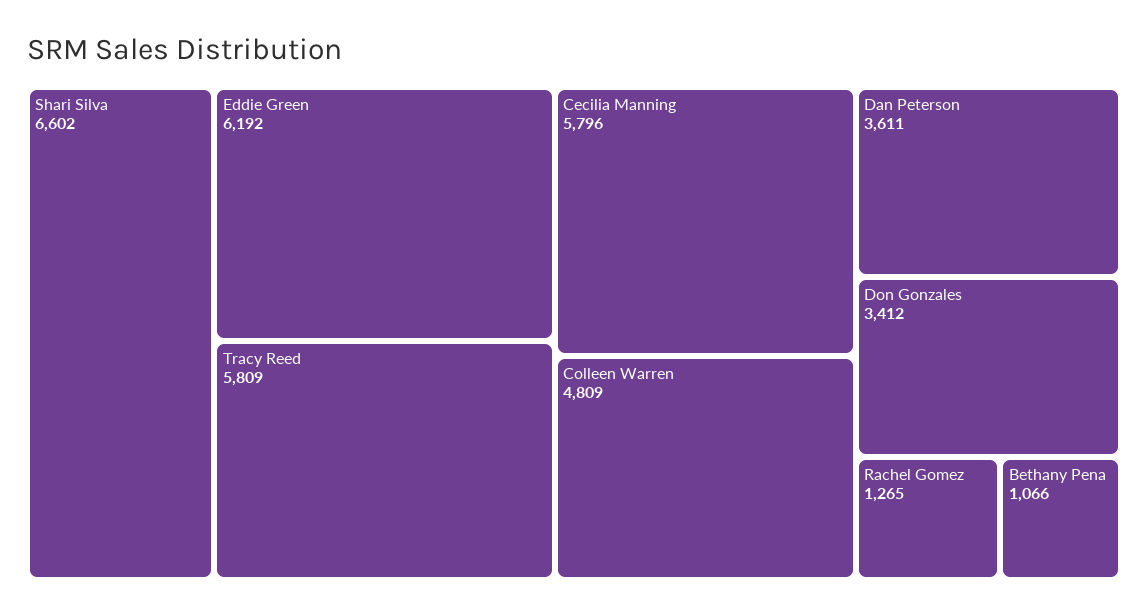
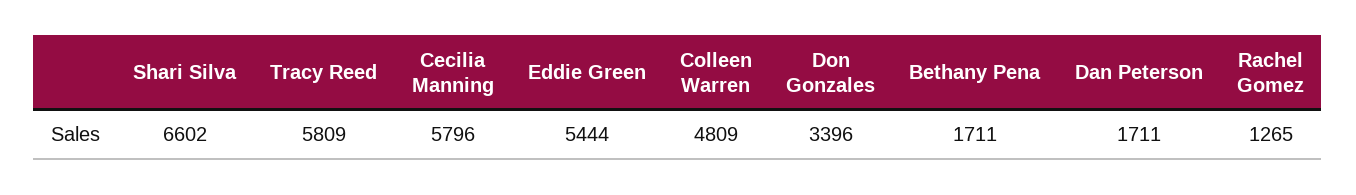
Eddie Green: 6192 -> 5444
Dan Peterson: 3611 -> 1711
Don Gonzales: 3412 -> 3396
Bethany Pena: 1066 -> 1711

